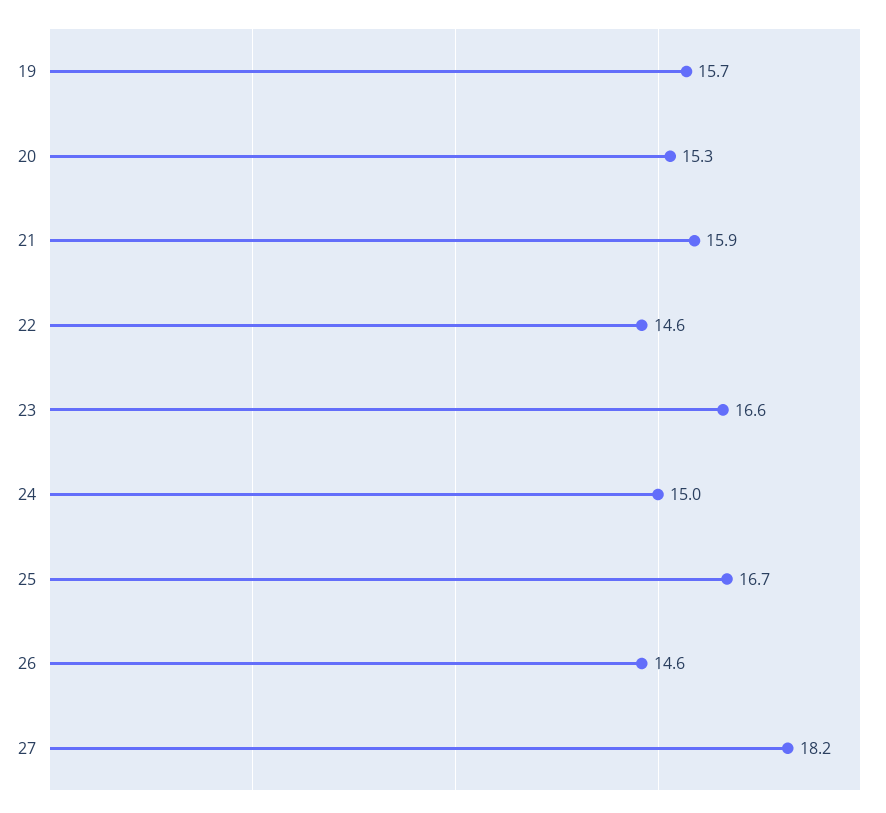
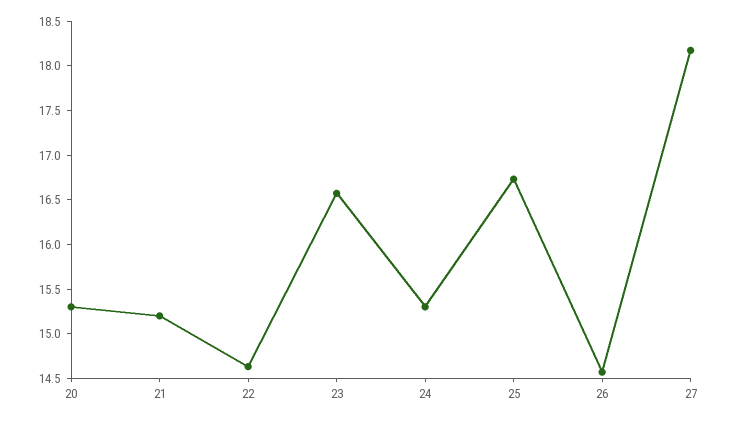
19: 15.7 -> none
21: 15.9 -> 15.2
24: 15 -> 15.3

